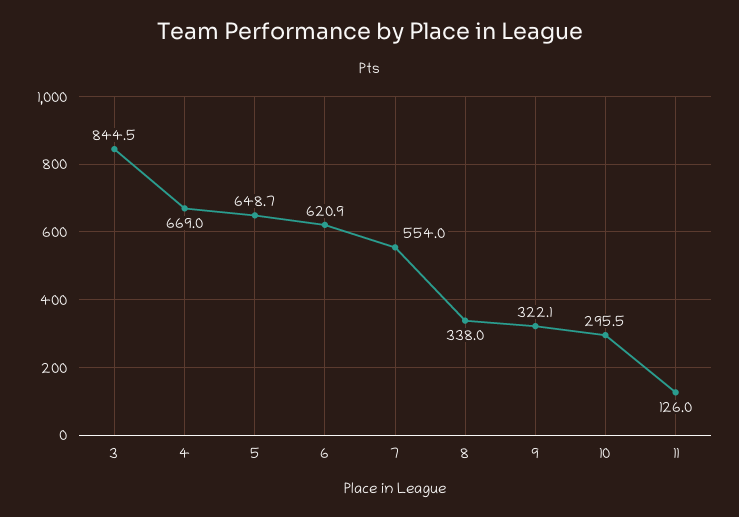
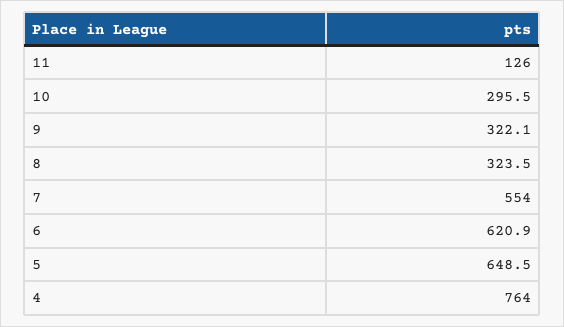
3: 844.5 -> none
4: 669 -> 764
5: 648.7 -> 648.5
8: 338 -> 323.5

